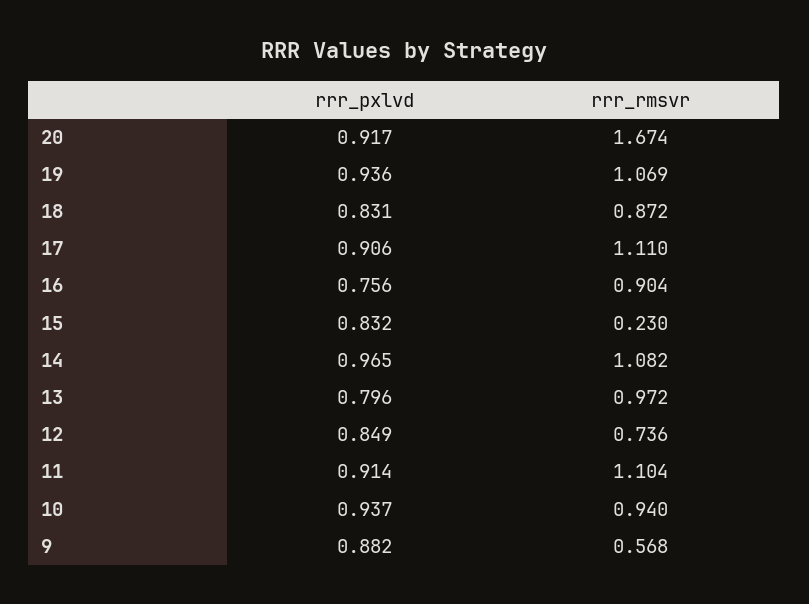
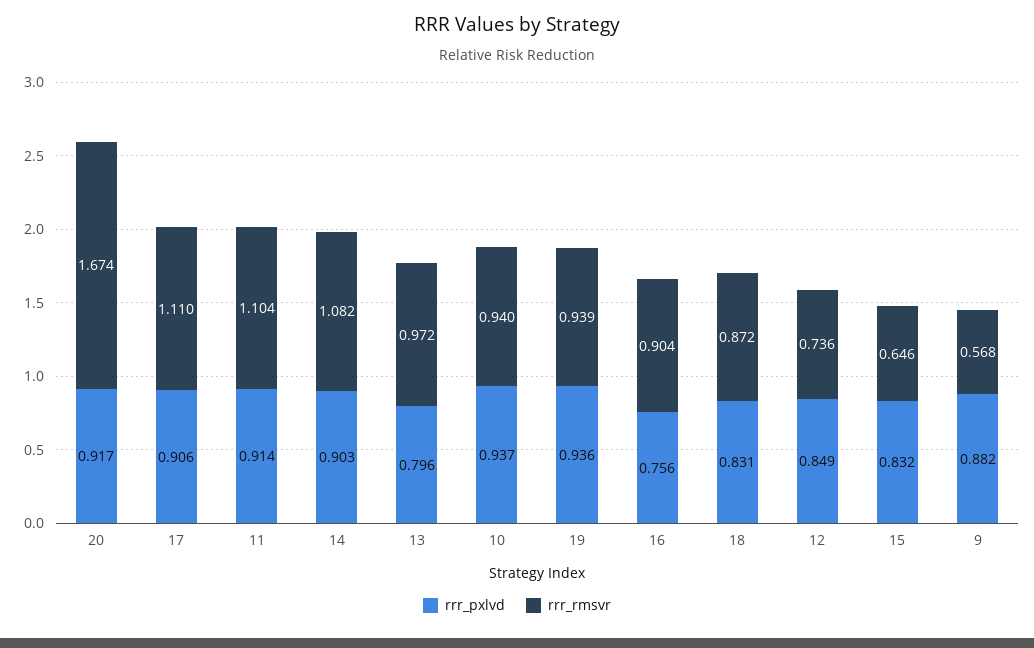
rrr_rmsvr, 19: 1.069 -> 0.939
rrr_rmsvr, 15: 0.23 -> 0.646
rrr_pxlvd, 14: 0.965 -> 0.903

